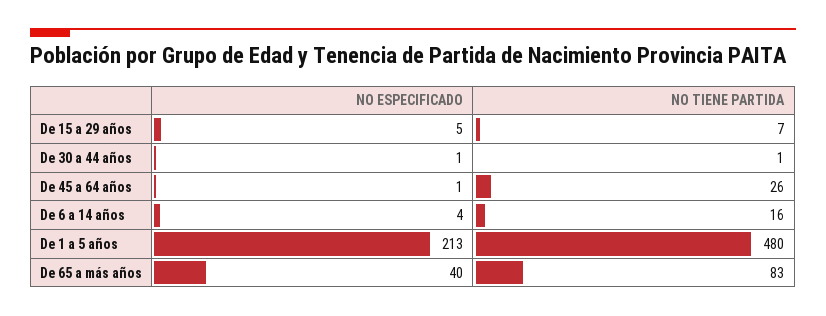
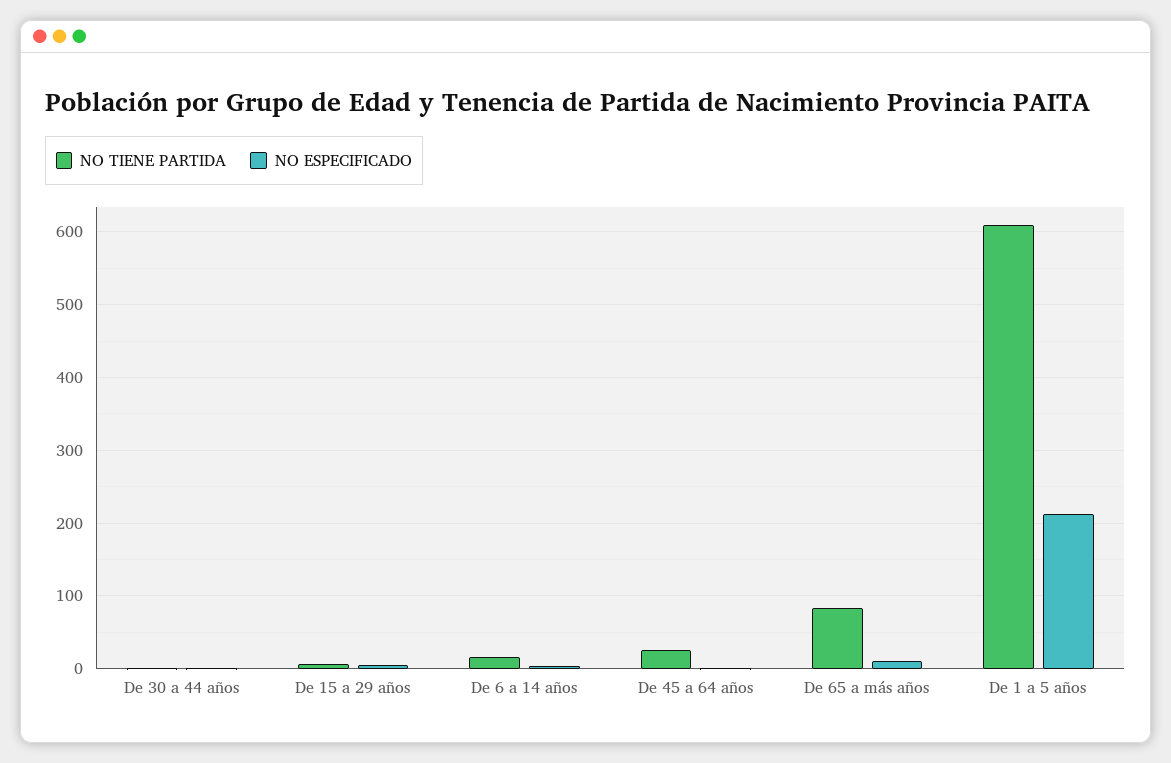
NO TIENE PARTIDA, De 1 a 5 años: 480 -> 610
NO ESPECIFICADO, De 65 a más años: 40 -> 10

